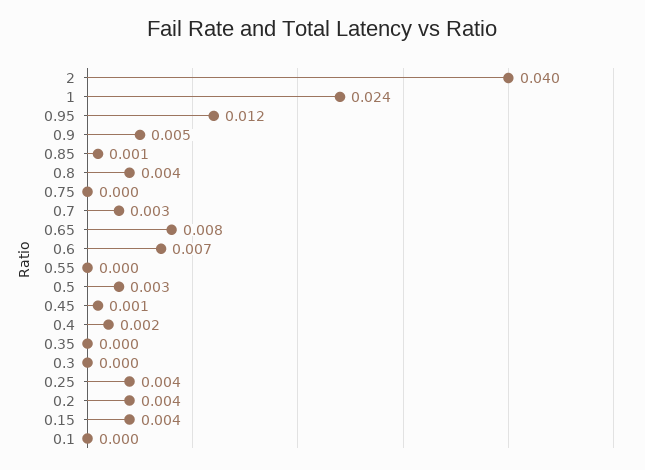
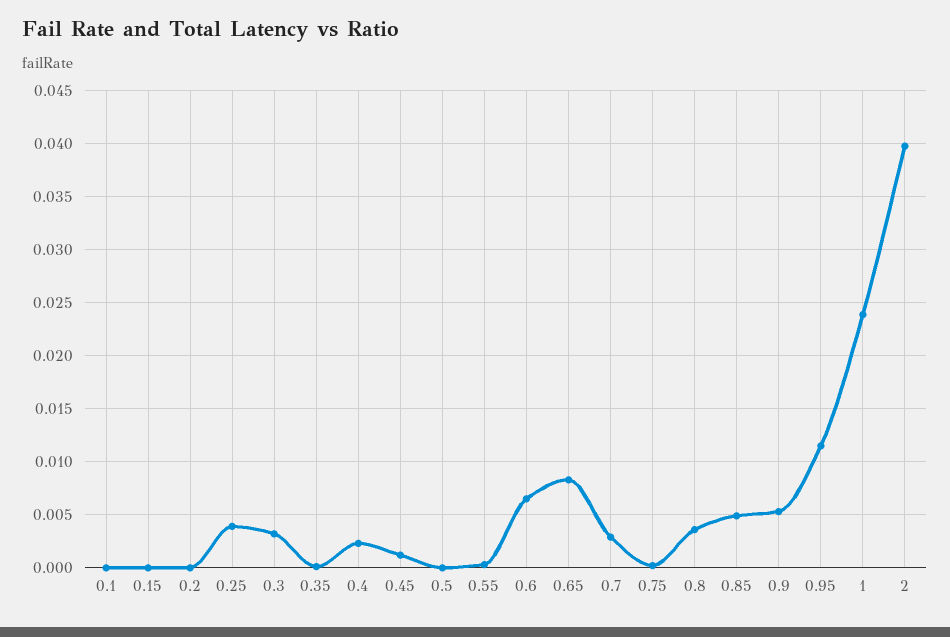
0.85: 0.001 -> 0.005
0.5: 0.003 -> 0
0.3: 0 -> 0.003
0.2: 0.004 -> 0
0.15: 0.004 -> 0

